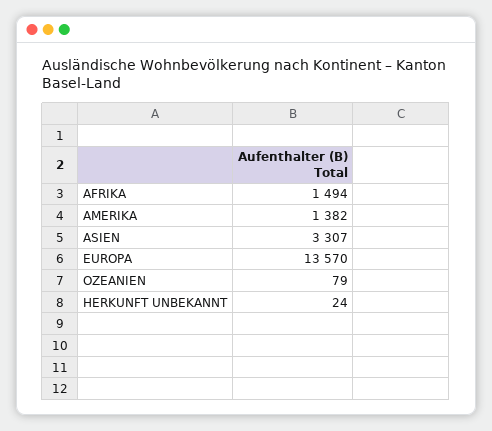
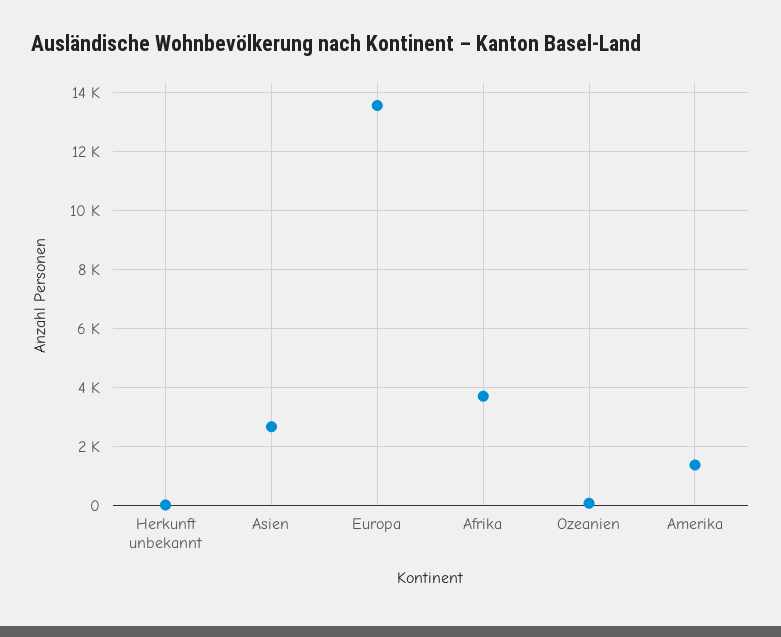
AFRIKA: 1494 -> 3750
ASIEN: 3307 -> 2750

